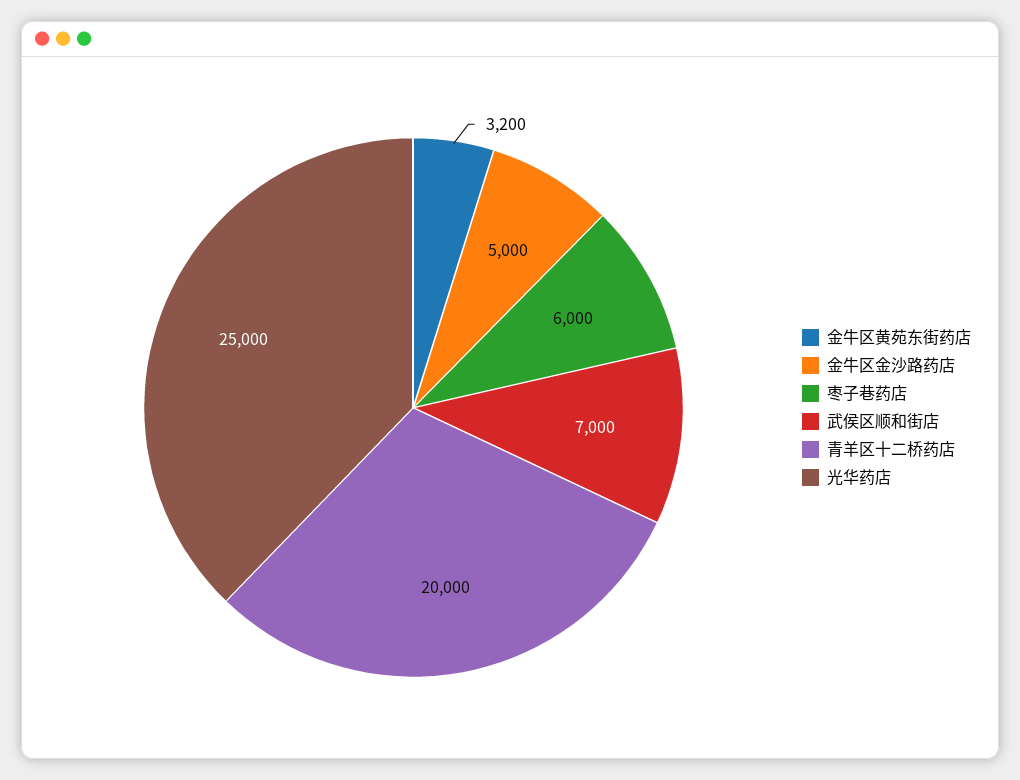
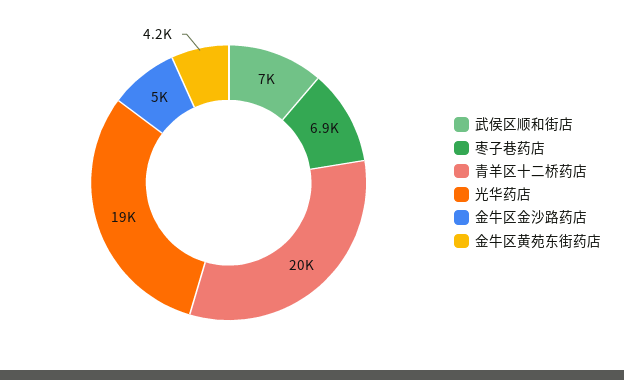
金牛区黄苑东街药店: 3200 -> 4200
枣子巷药店: 6000 -> 6900
光华药店: 25000 -> 19000

